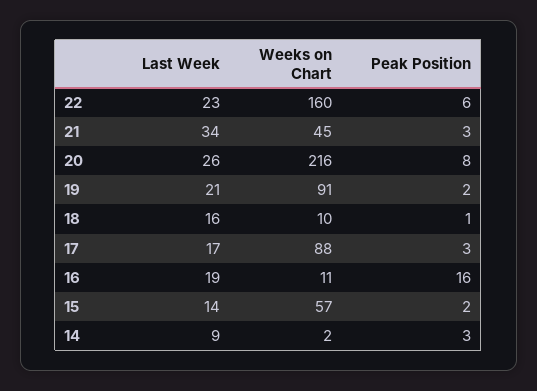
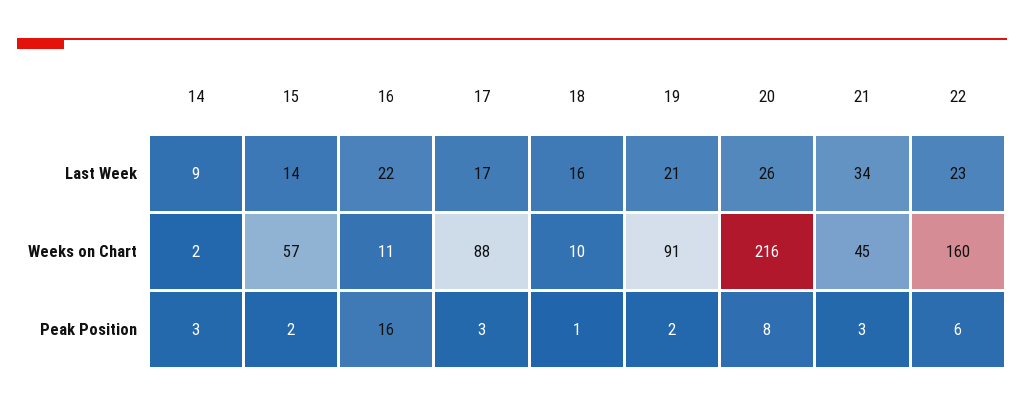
Last Week, 16: 19 -> 22

